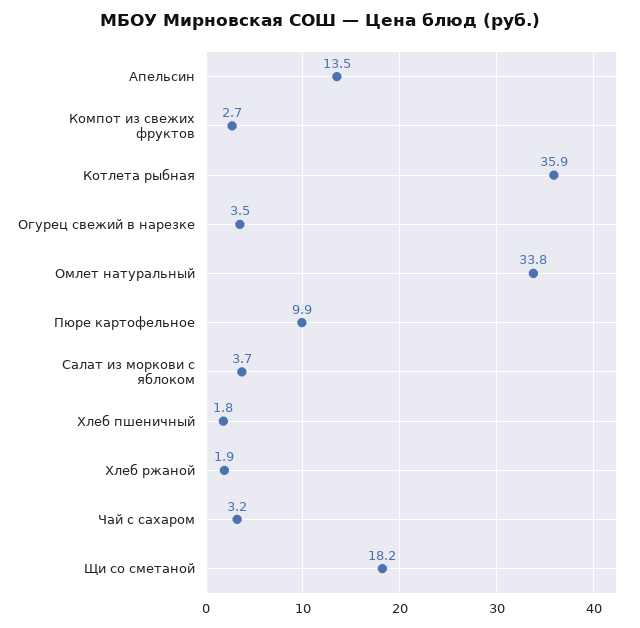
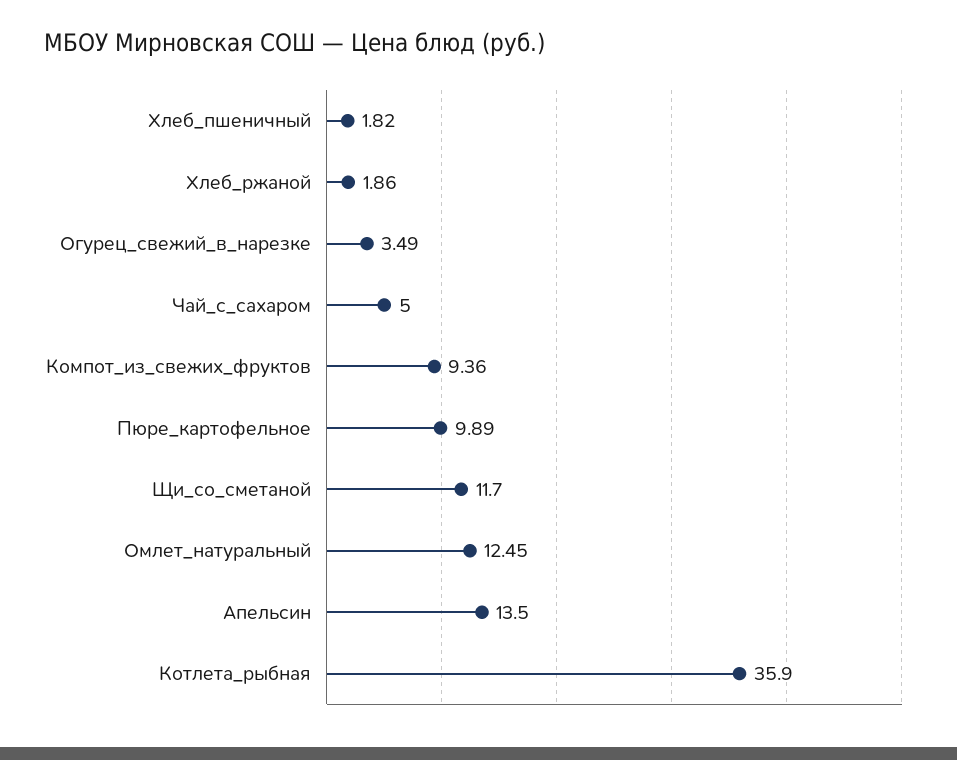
Компот из свежих фруктов: 2.7 -> 9.36
Омлет натуральный: 33.8 -> 12.45
Салат из моркови с яблоком: 3.7 -> none
Чай с сахаром: 3.2 -> 5
Щи со сметаной: 18.2 -> 11.7

